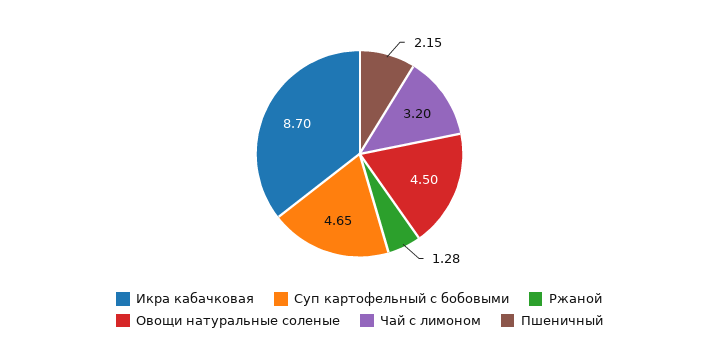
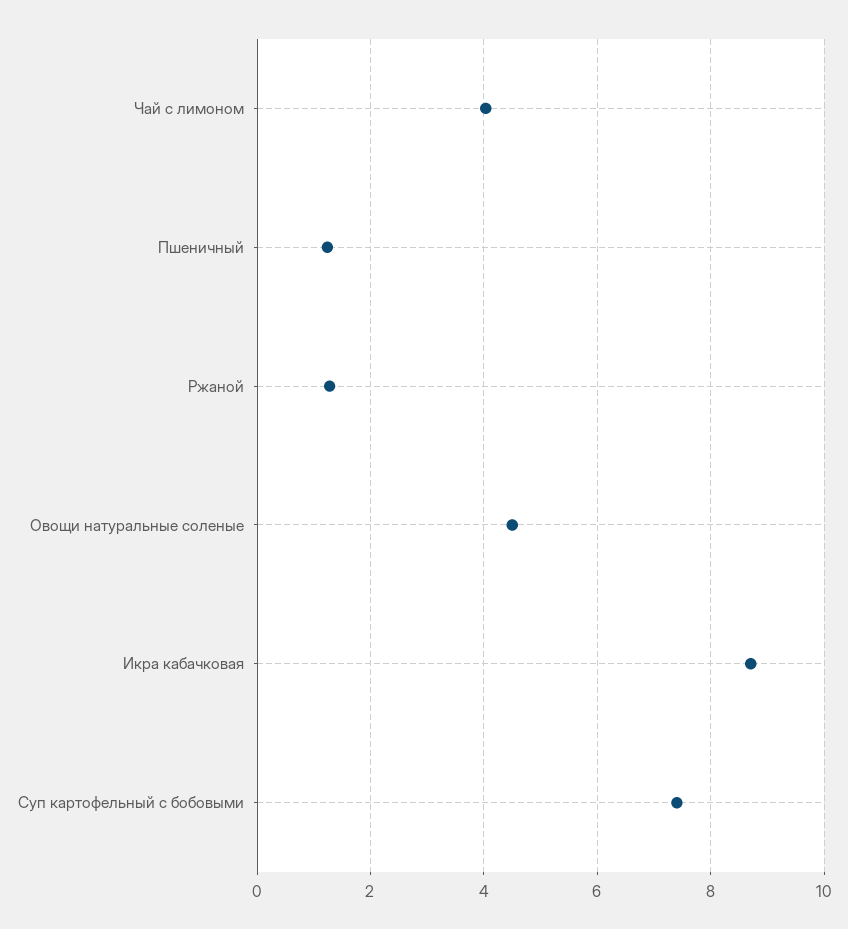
Суп картофельный с бобовыми: 4.65 -> 7.4
Чай с лимоном: 3.2 -> 4
Пшеничный: 2.15 -> 1.2

